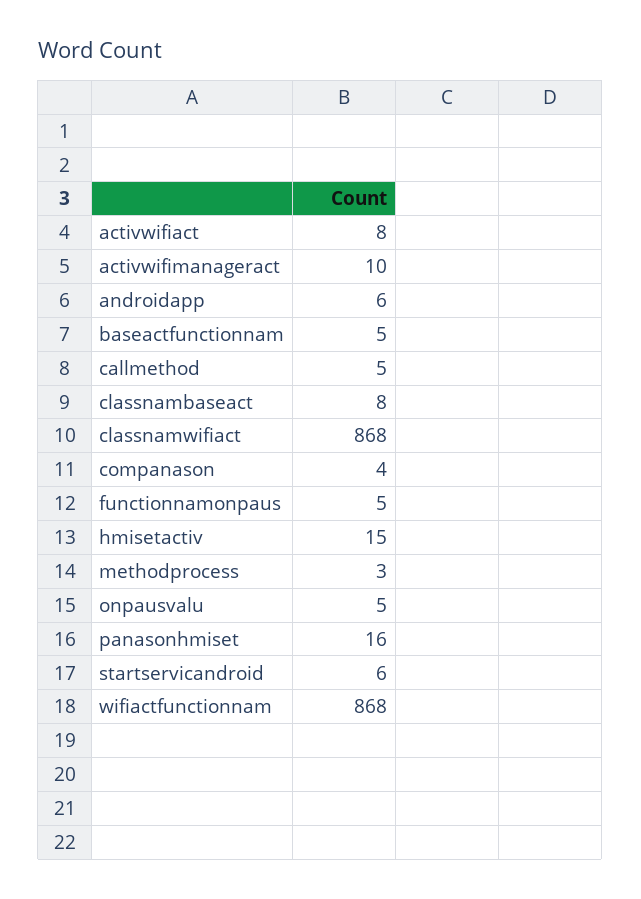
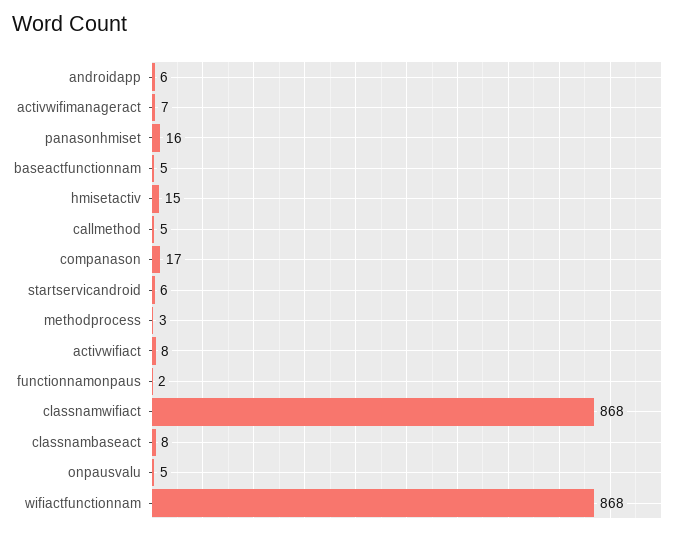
activwifimanageract: 10 -> 7
companason: 4 -> 17
functionnamonpaus: 5 -> 2

